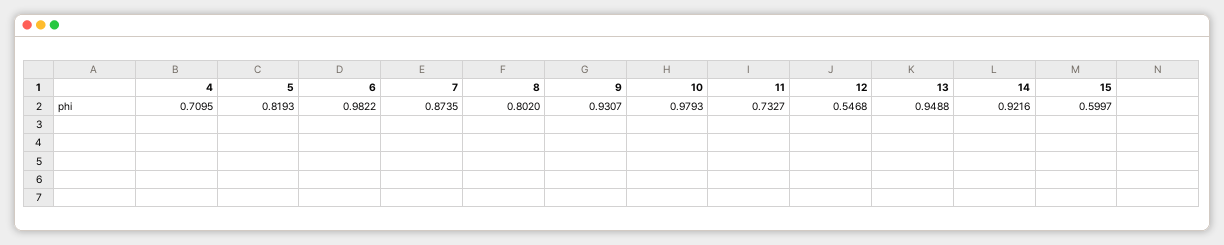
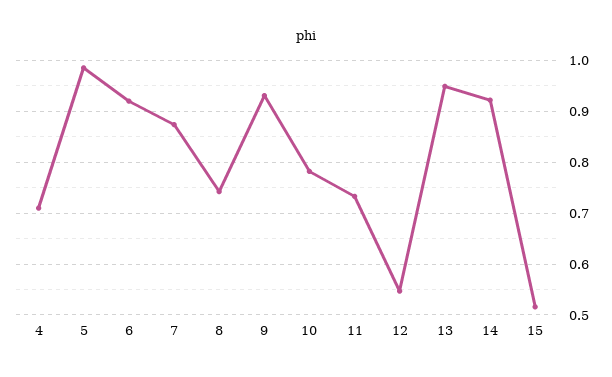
5: 0.8193 -> 0.98
6: 0.9822 -> 0.92
8: 0.802 -> 0.74
10: 0.9793 -> 0.78
15: 0.5997 -> 0.52

